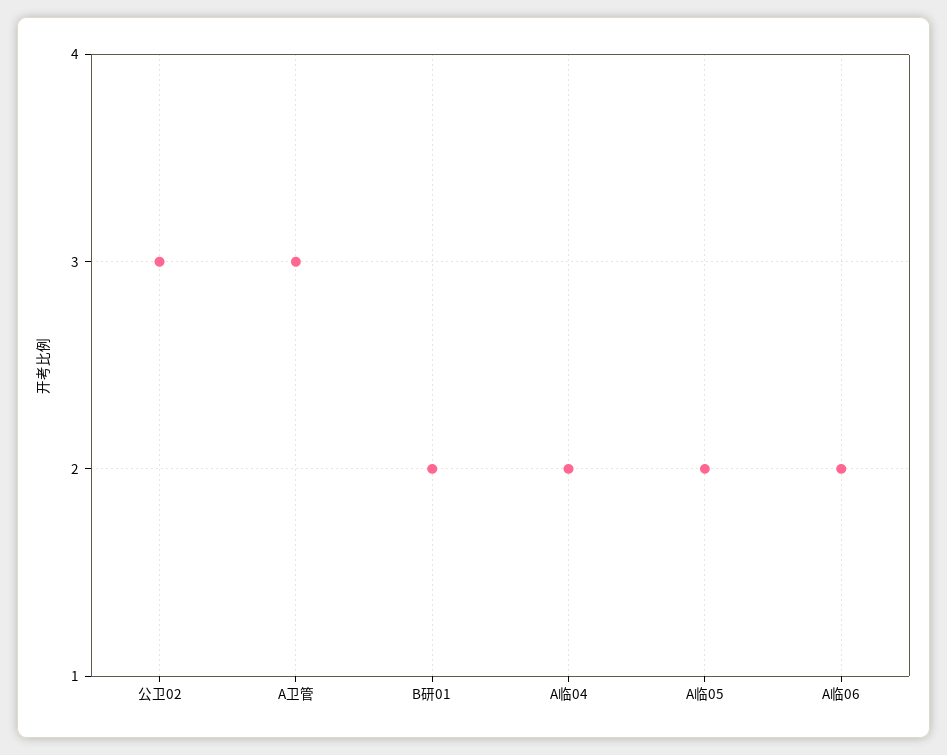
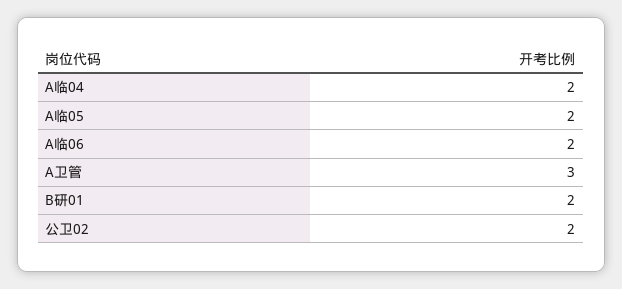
公卫02: 3 -> 2

